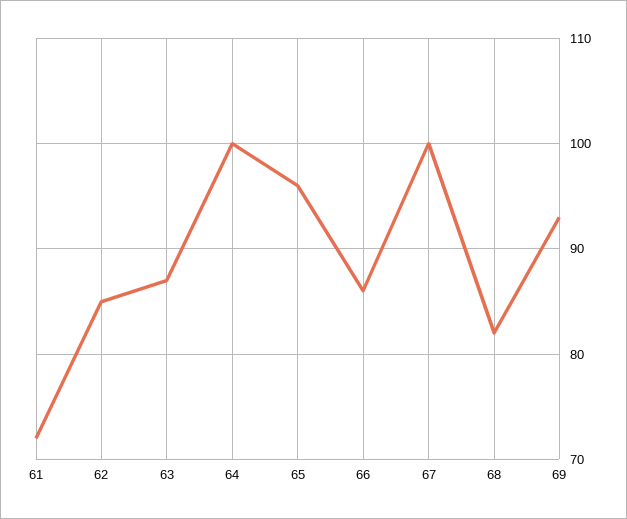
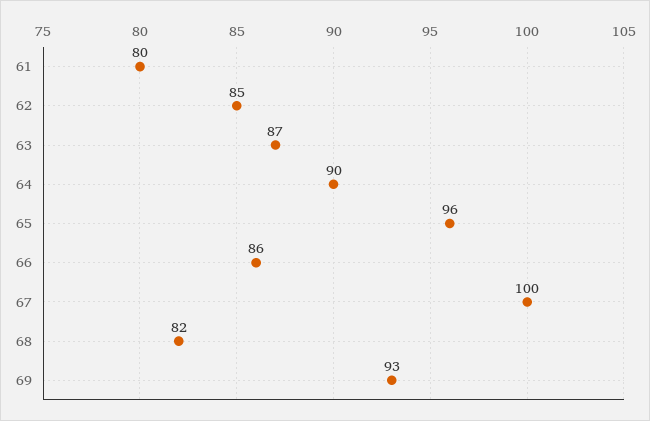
61: 72 -> 80
64: 100 -> 90

